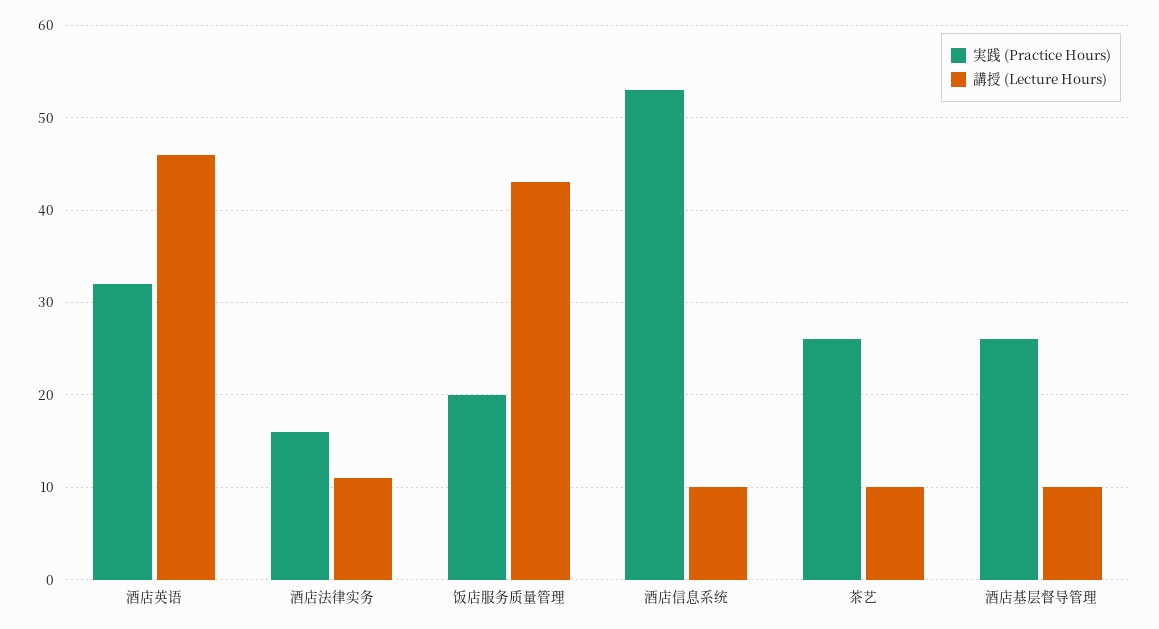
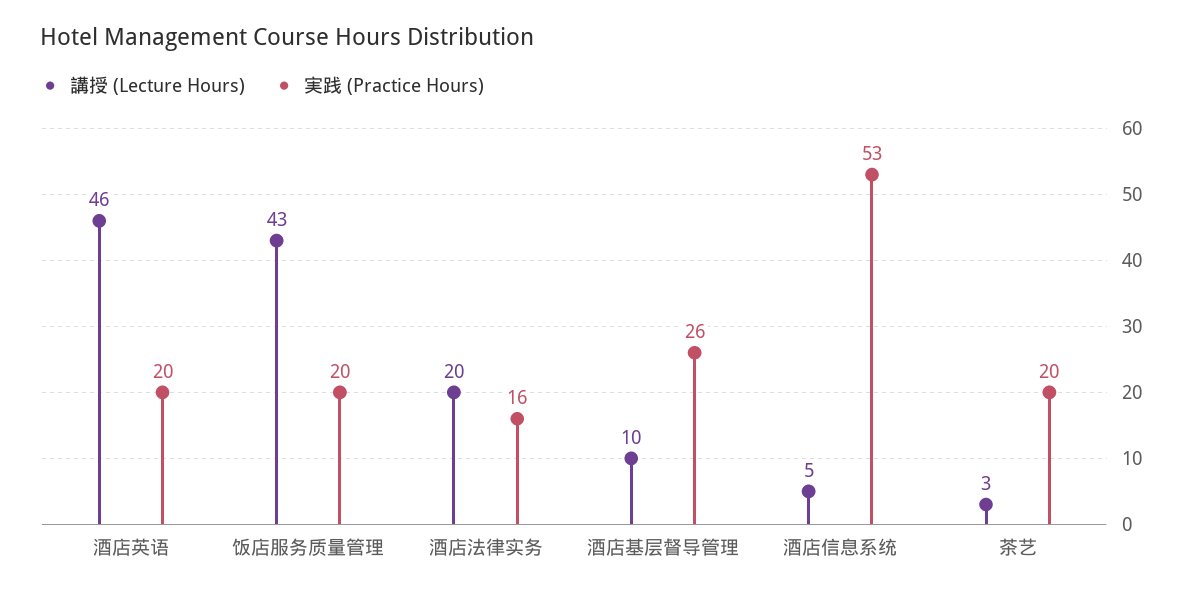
実践 (Practice Hours), 酒店英语: 32 -> 20
講授 (Lecture Hours), 酒店法律实务: 11 -> 20
講授 (Lecture Hours), 酒店信息系统: 10 -> 5
実践 (Practice Hours), 茶艺: 26 -> 20
講授 (Lecture Hours), 茶艺: 10 -> 3

